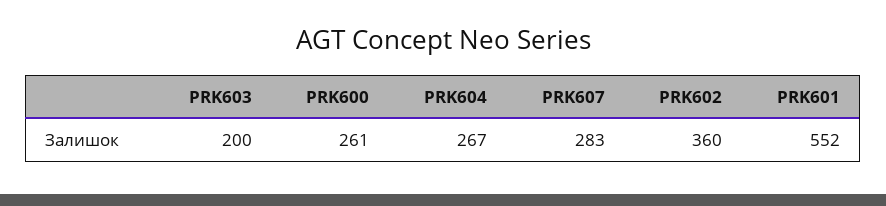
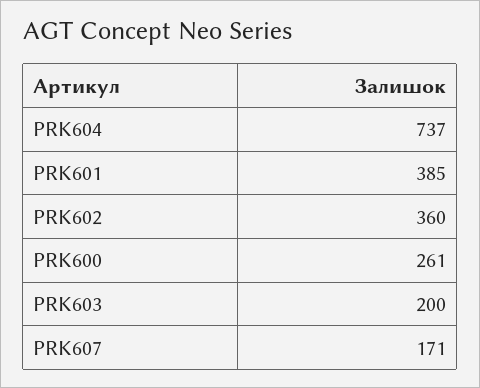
PRK604: 267 -> 737
PRK607: 283 -> 171
PRK601: 552 -> 385

